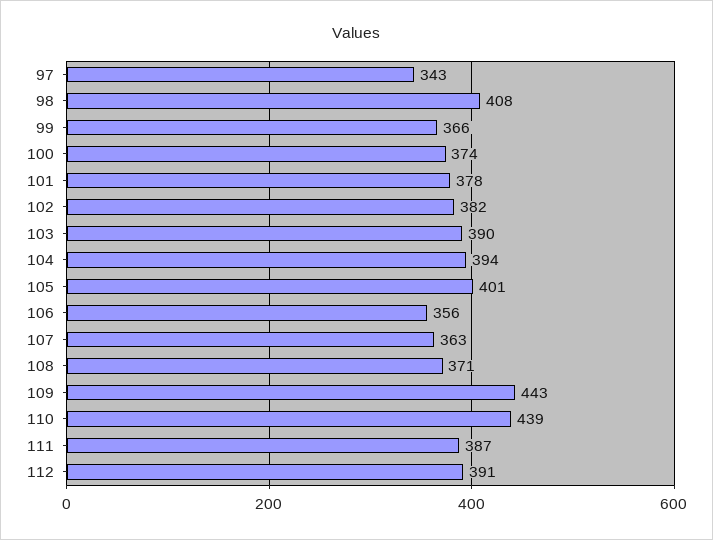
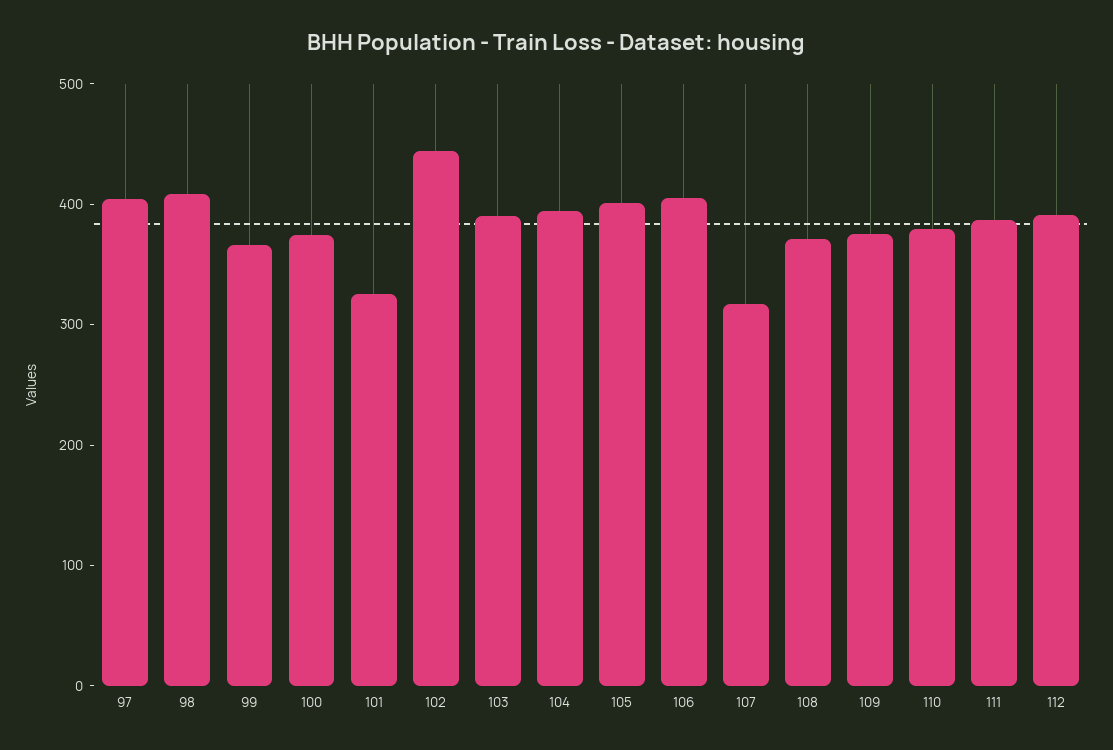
97: 343 -> 400
101: 378 -> 320
102: 382 -> 440
106: 356 -> 400
107: 363 -> 320
109: 443 -> 380
110: 439 -> 380

